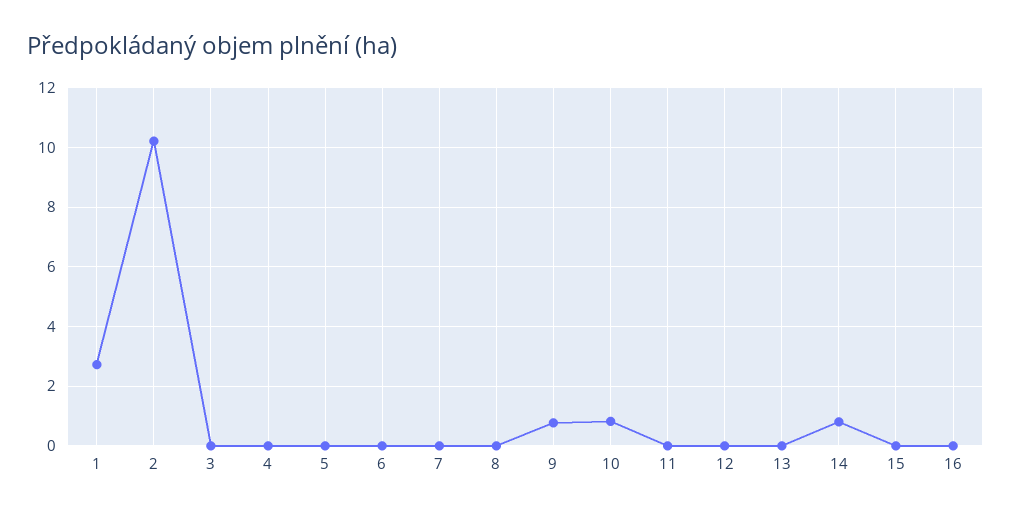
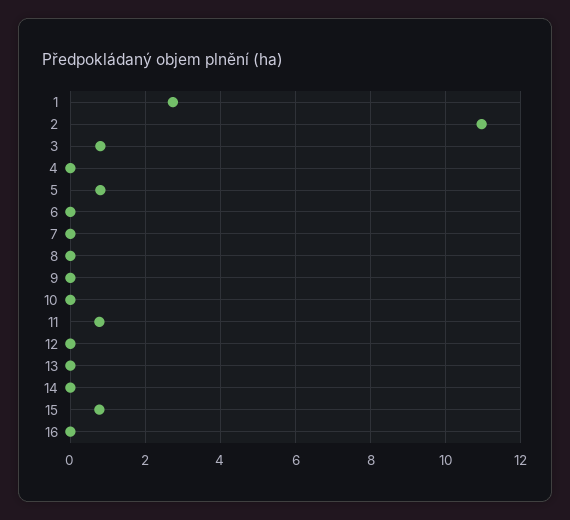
2: 10.25 -> 11
3: 0 -> 0.8
5: 0 -> 0.8
9: 0.75 -> 0
10: 0.75 -> 0
11: 0 -> 0.8
14: 0.75 -> 0
15: 0 -> 0.8

